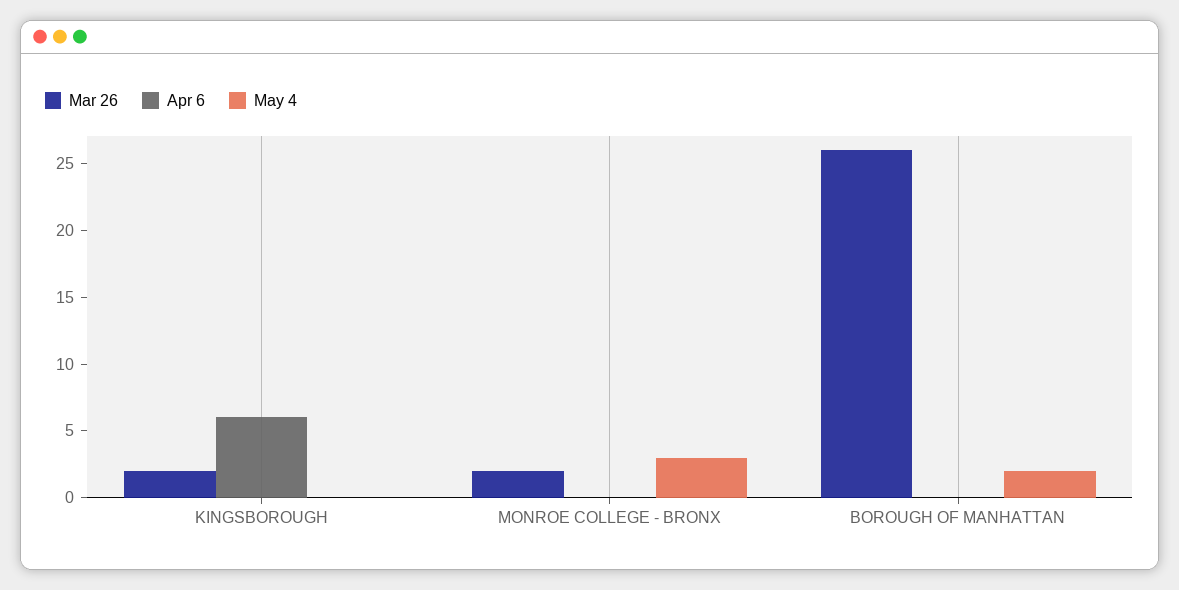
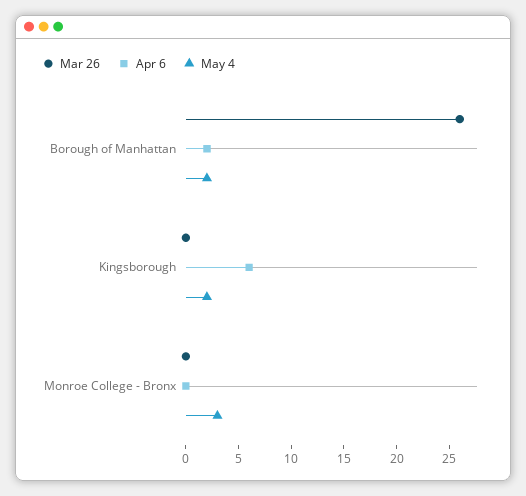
Mar 26, KINGSBOROUGH: 2 -> 0
May 4, KINGSBOROUGH: 0 -> 2
Mar 26, MONROE COLLEGE - BRONX: 2 -> 0
Apr 6, BOROUGH OF MANHATTAN: 0 -> 2

